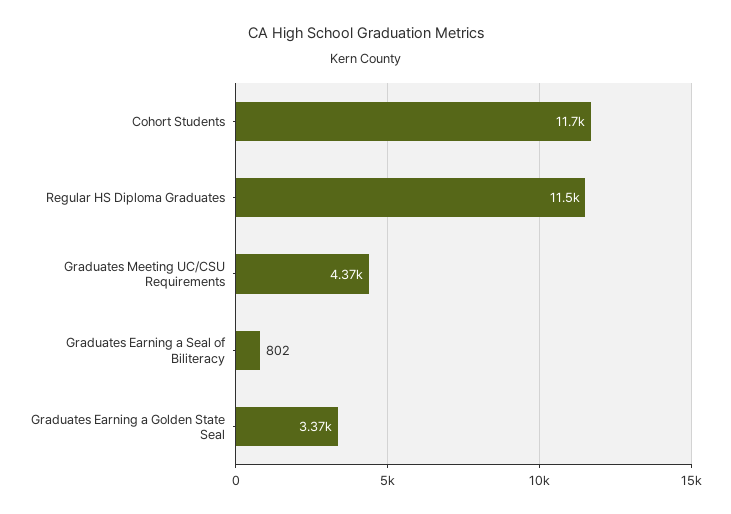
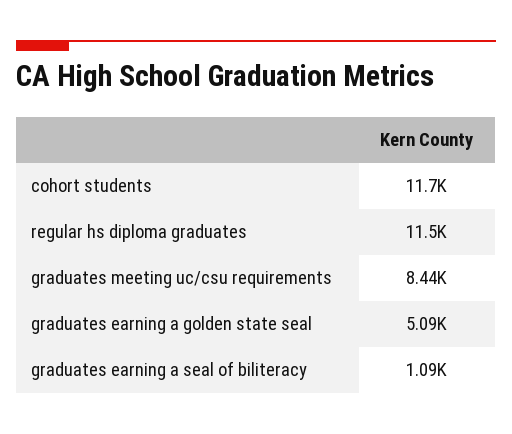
Graduates Meeting UC/CSU Requirements: 4370 -> 8440
Graduates Earning a Seal of Biliteracy: 802 -> 1090
Graduates Earning a Golden State Seal: 3370 -> 5090

